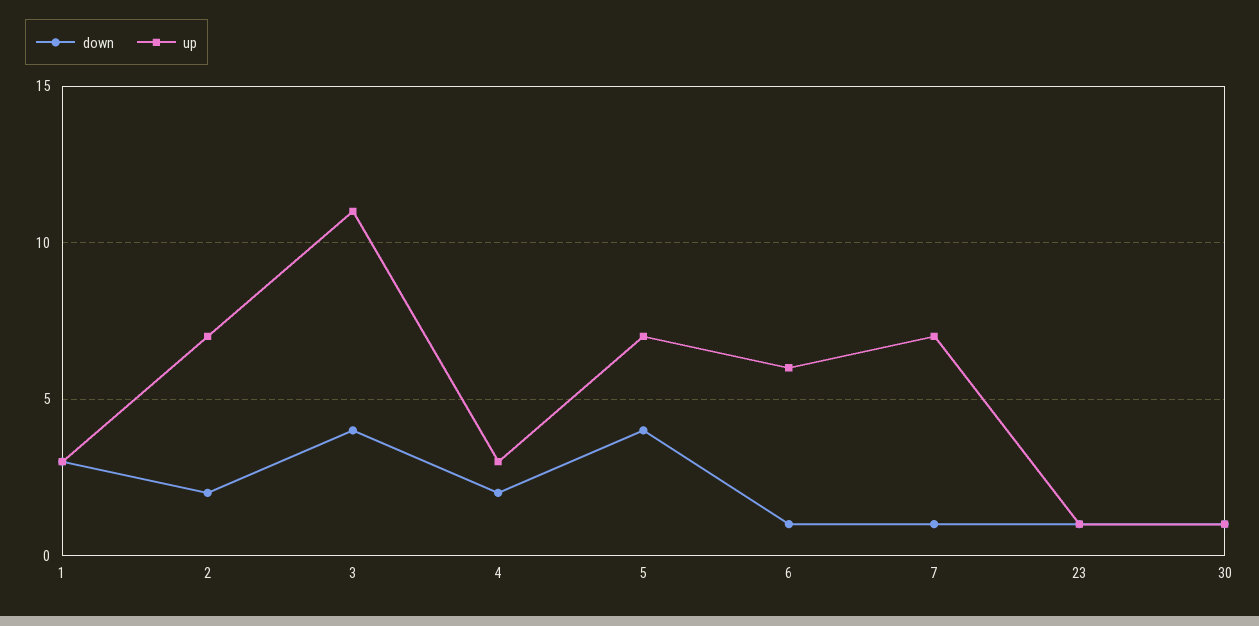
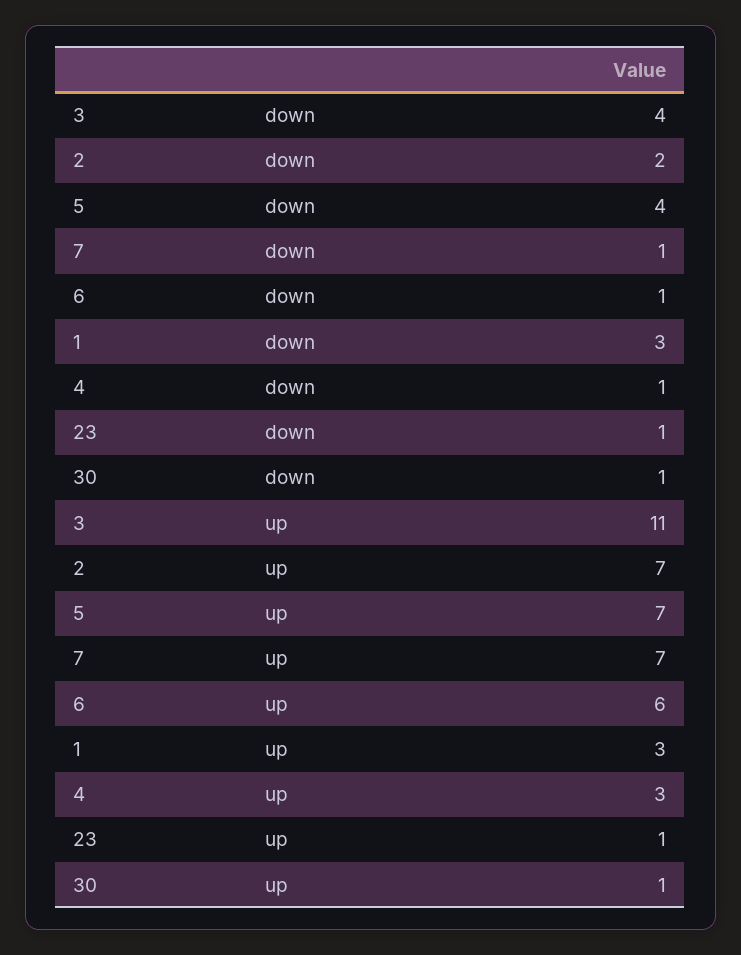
down, 4: 2 -> 1

